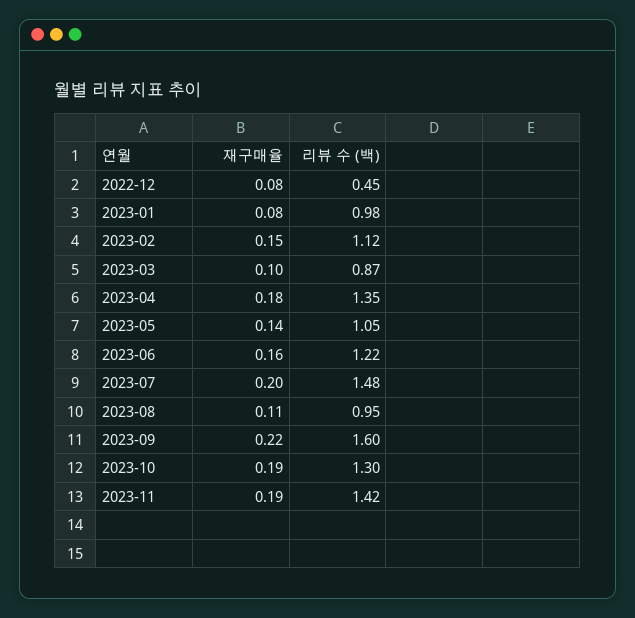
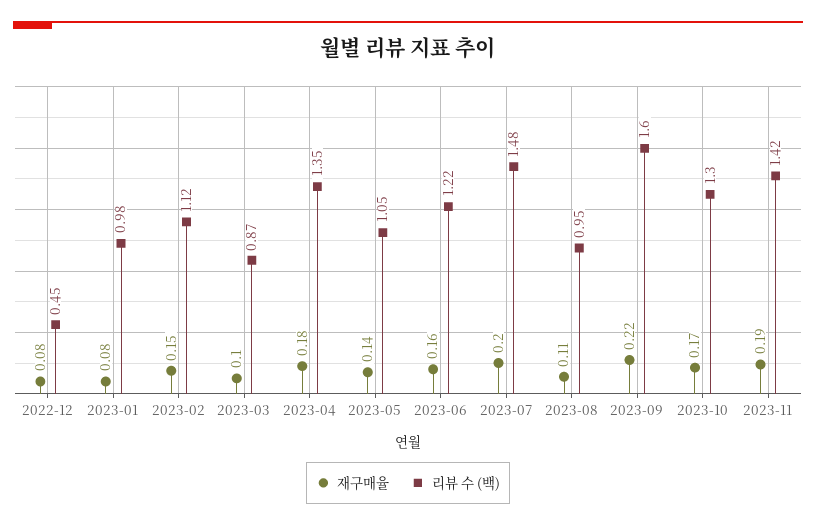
재구매율, 2023-10: 0.19 -> 0.17

